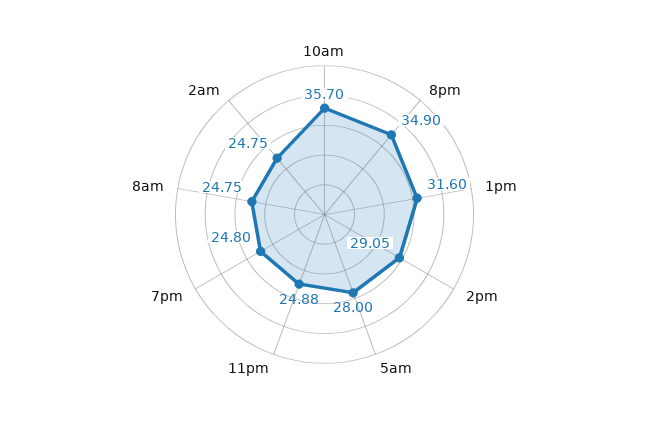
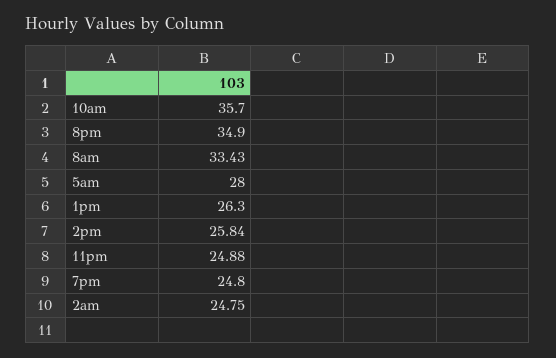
1pm: 31.6 -> 26.3
2pm: 29.05 -> 25.84
8am: 24.75 -> 33.43

